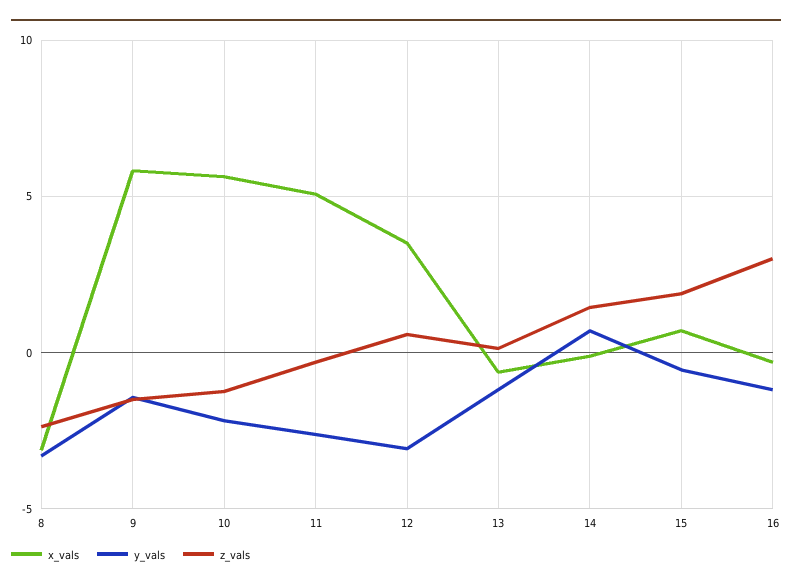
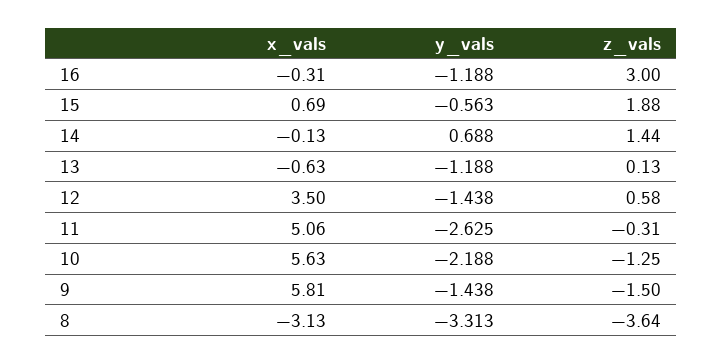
z_vals, 8: -2.5 -> -3.64
y_vals, 12: -3 -> -1.438

